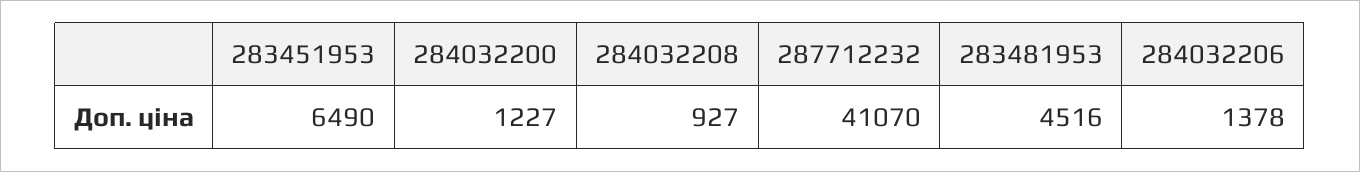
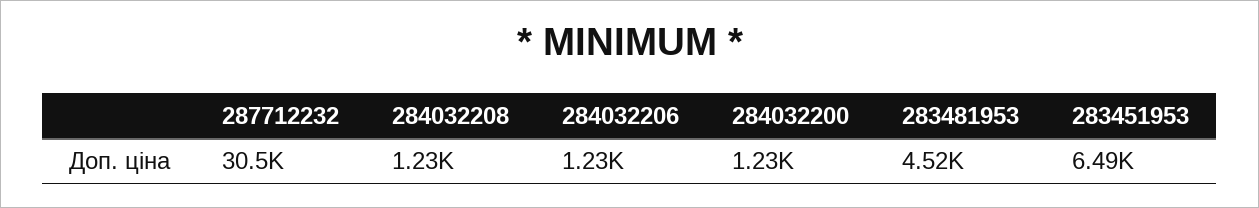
284032208: 927 -> 1230
287712232: 41070 -> 30500
284032206: 1378 -> 1230

